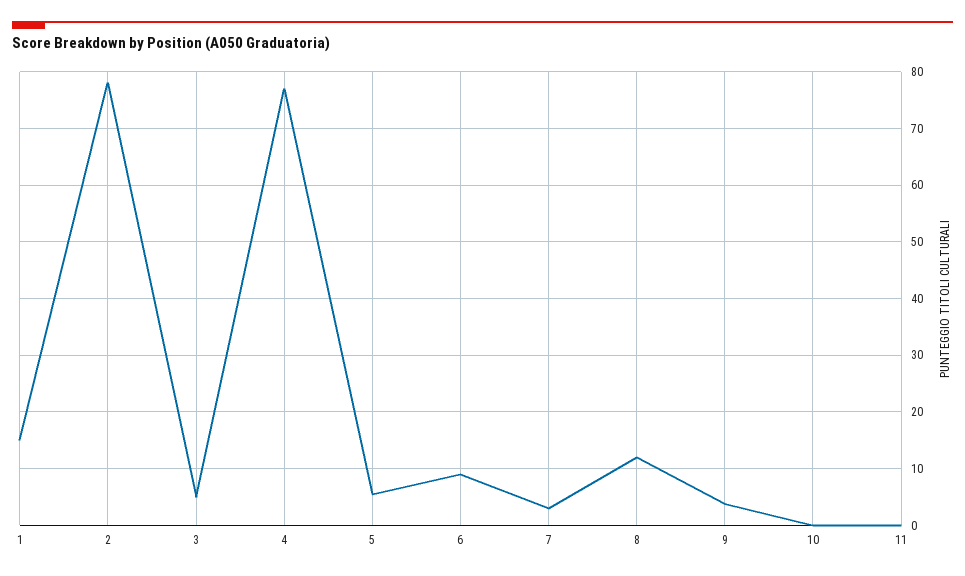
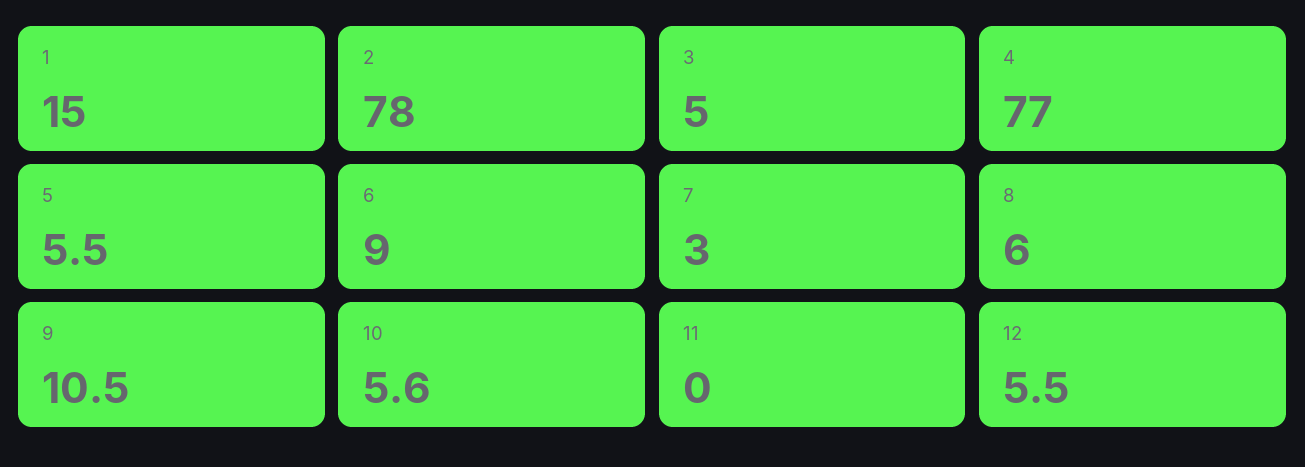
8: 12 -> 6
9: 4 -> 10.5
10: 0 -> 5.6
12: none -> 5.5

